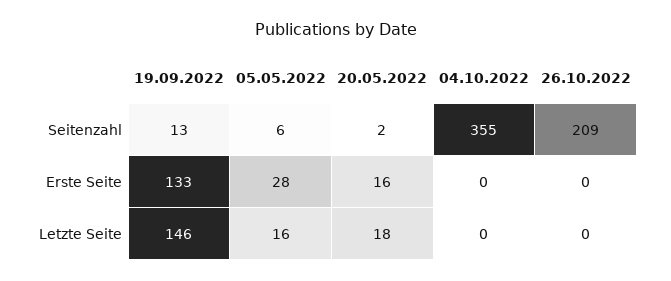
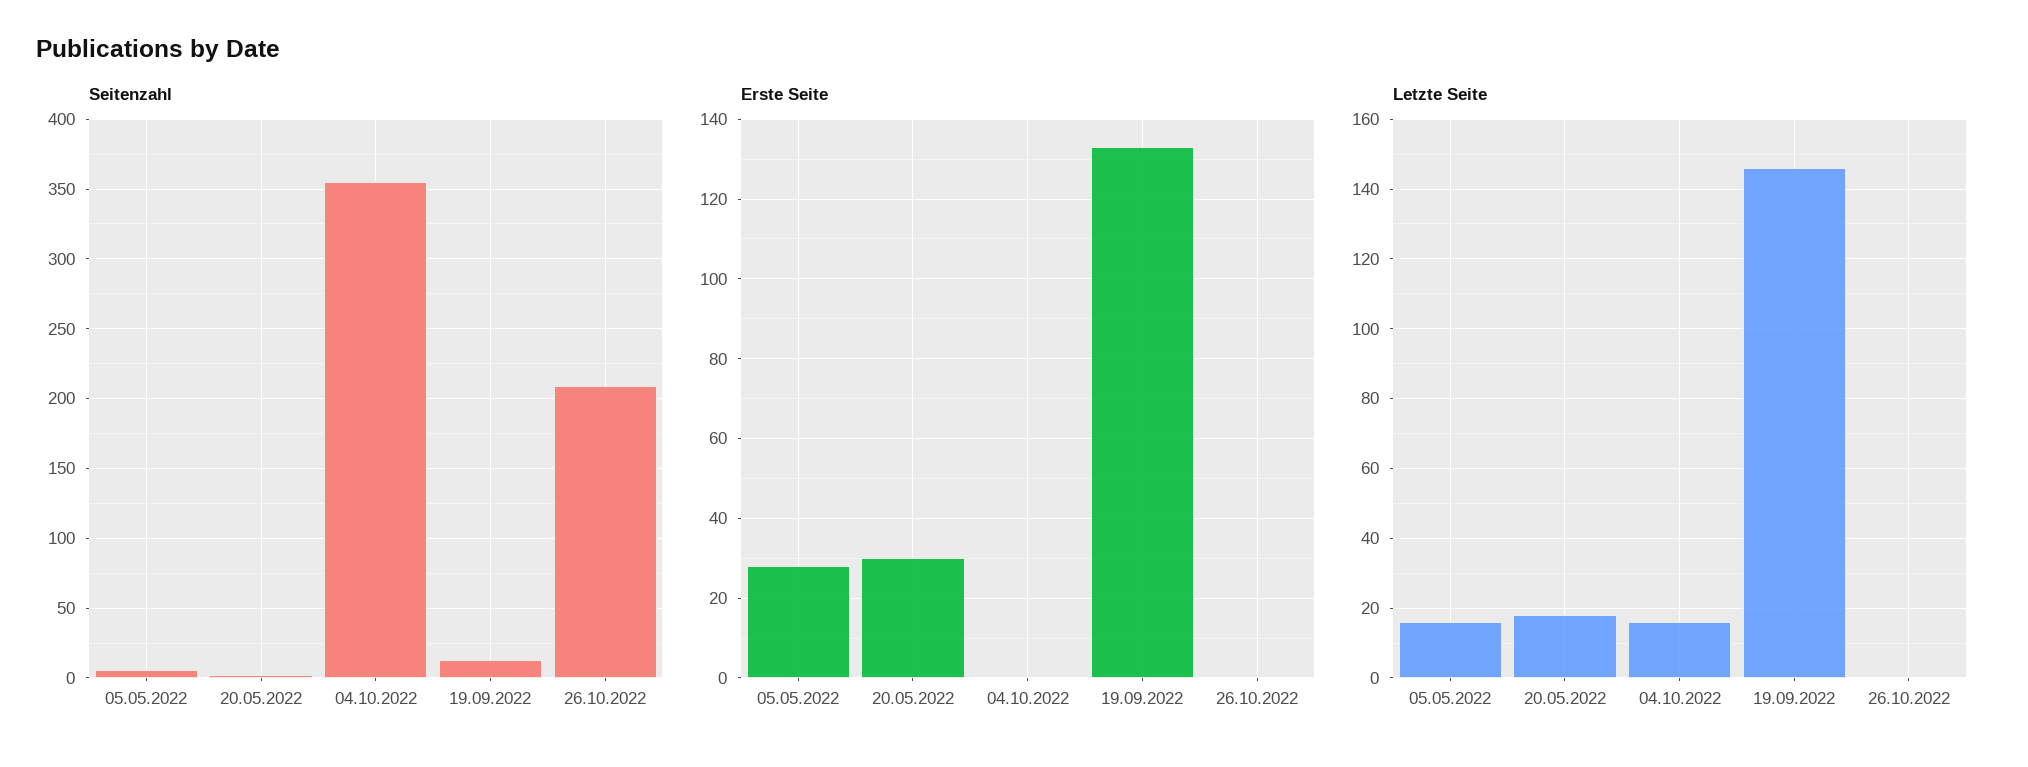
Erste Seite, 20.05.2022: 16 -> 30
Letzte Seite, 04.10.2022: 0 -> 15

